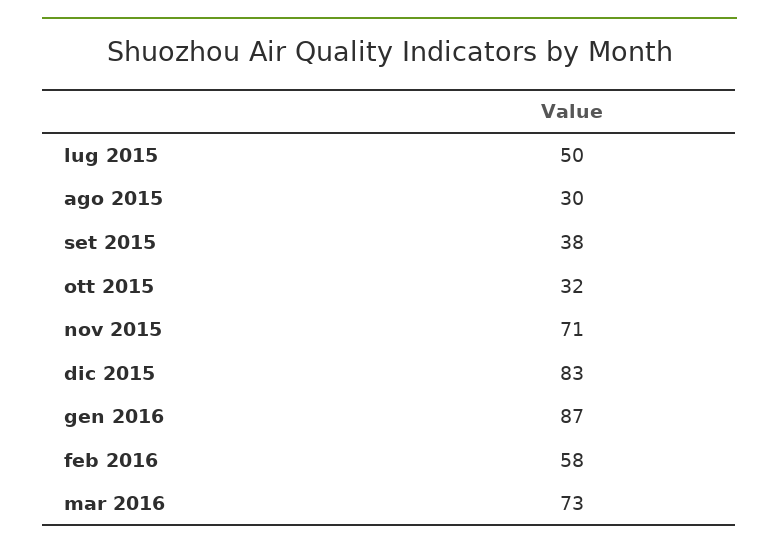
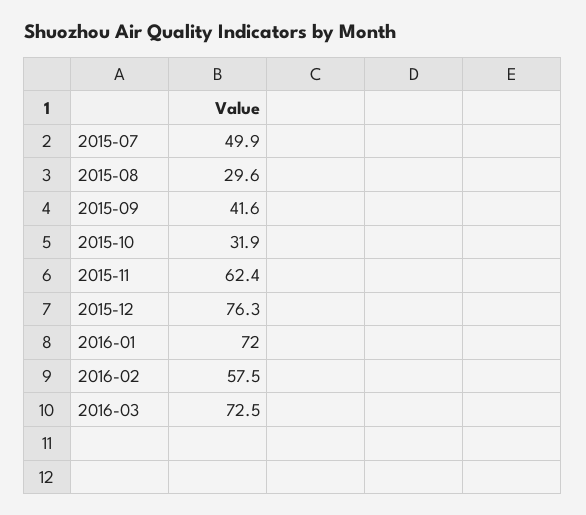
set 2015: 38 -> 41.6
nov 2015: 71 -> 62.4
dic 2015: 83 -> 76.3
gen 2016: 87 -> 72

